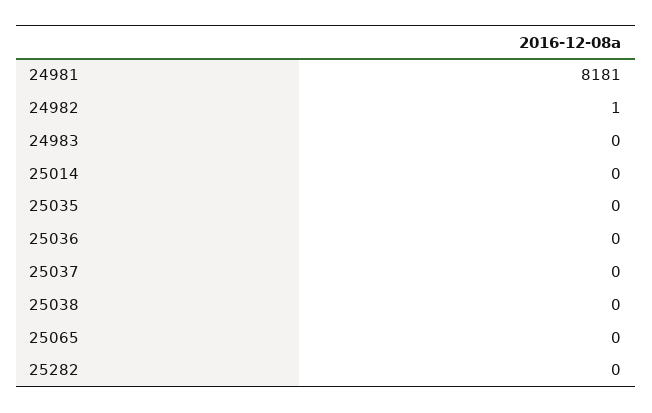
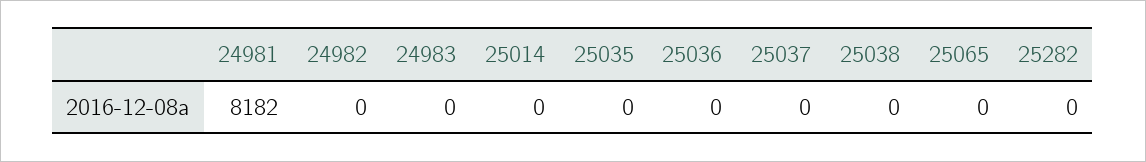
24981: 8181 -> 8182
24982: 1 -> 0

